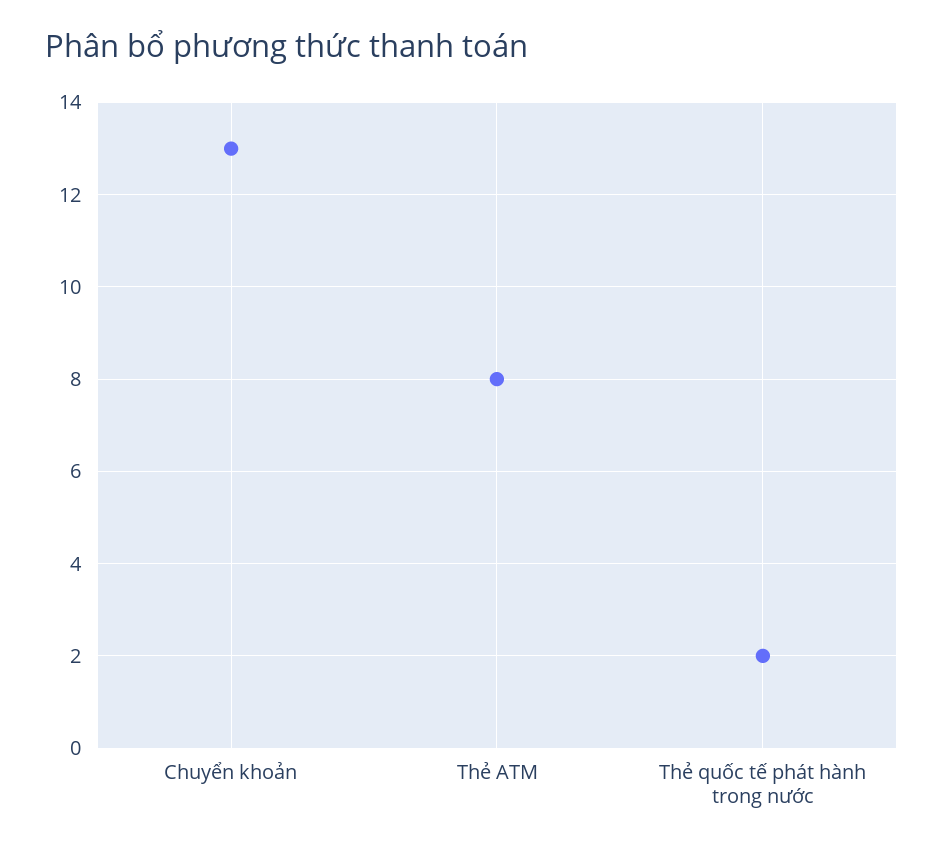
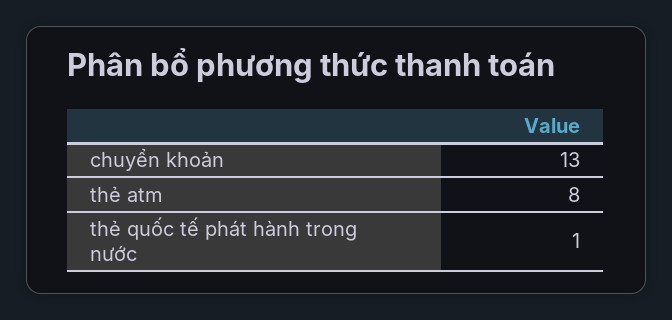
Thẻ quốc tế phát hành trong nước: 2 -> 1

